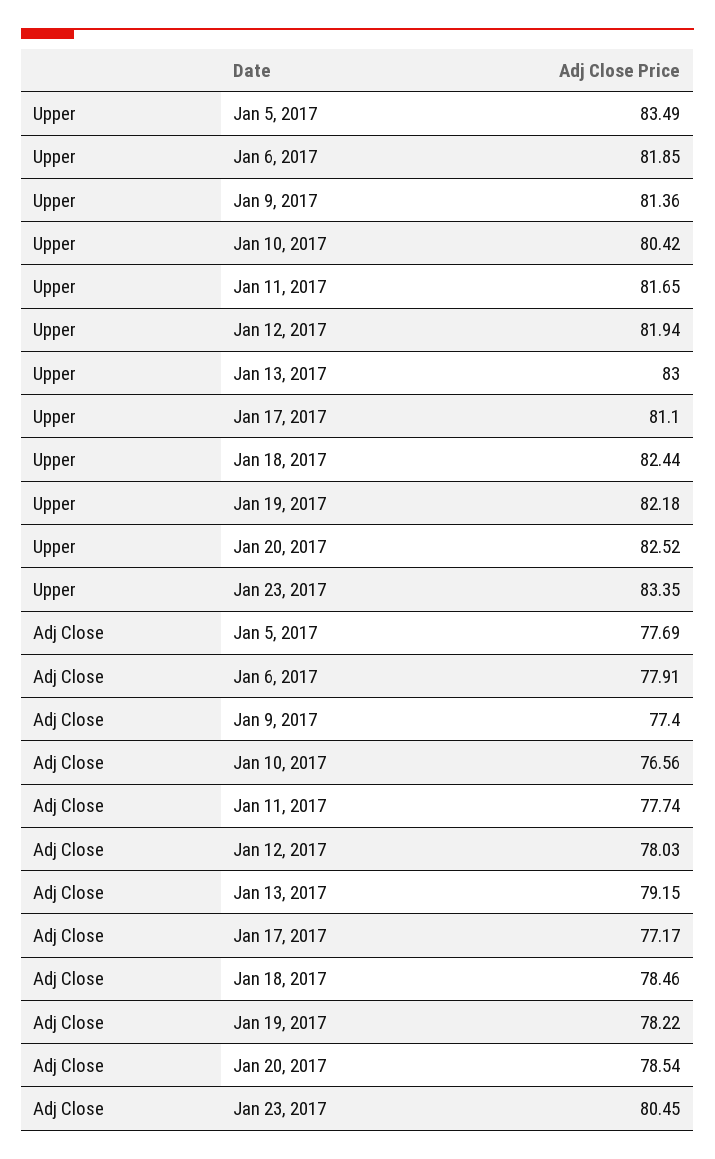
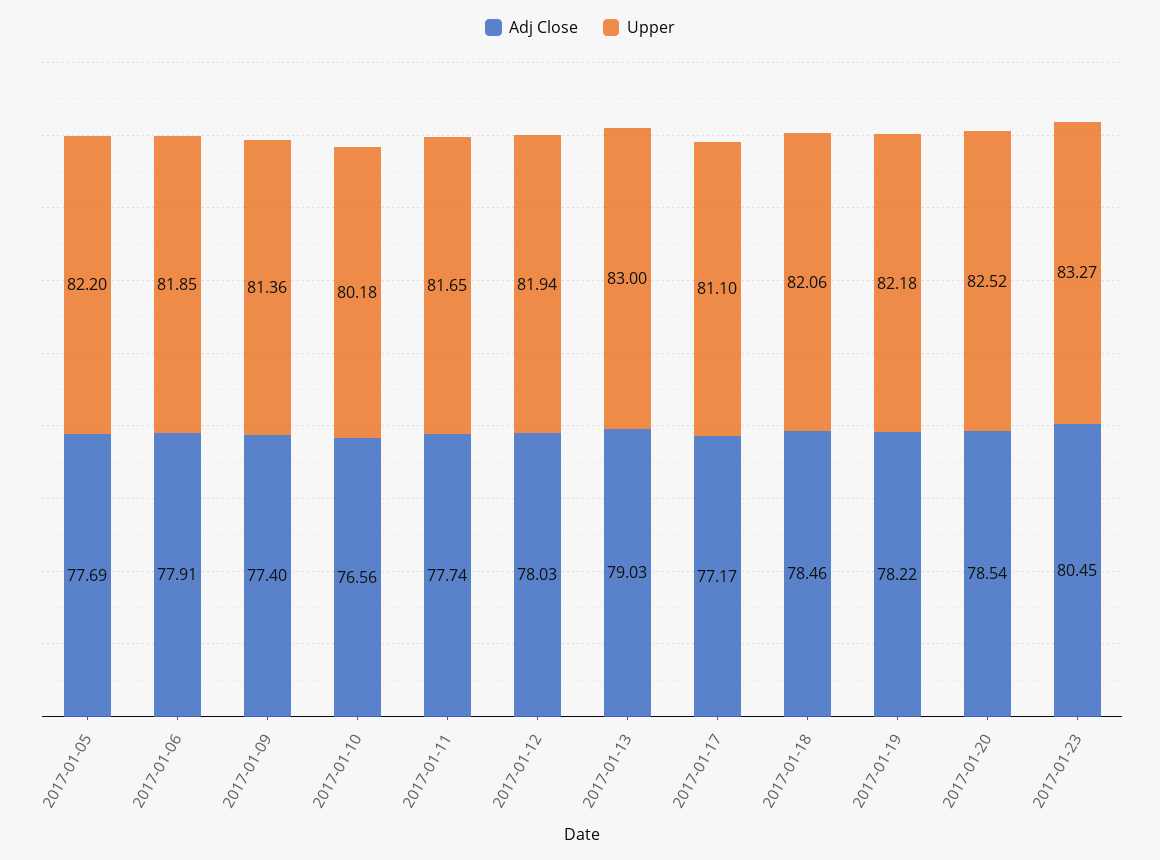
Upper, Jan 5, 2017: 83.49 -> 82.2
Upper, Jan 10, 2017: 80.42 -> 80.18
Upper, Jan 18, 2017: 82.44 -> 82.06
Upper, Jan 23, 2017: 83.35 -> 83.27
Adj Close, Jan 13, 2017: 79.15 -> 79.03

